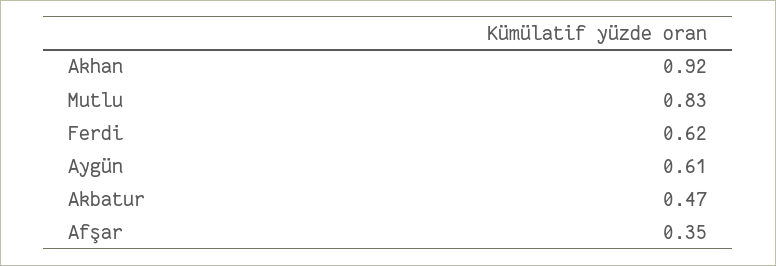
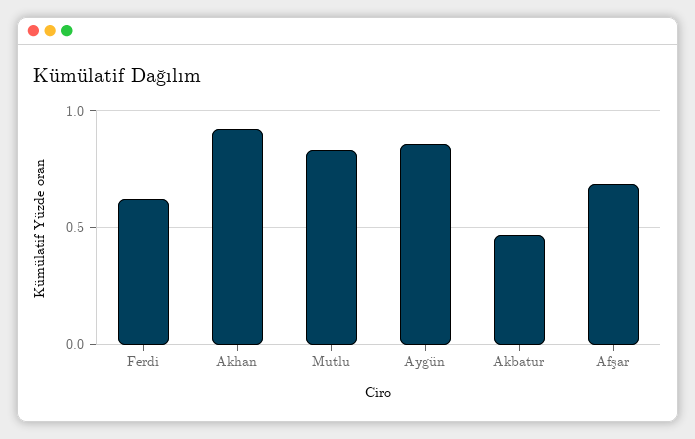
Aygün: 0.61 -> 0.85
Afşar: 0.35 -> 0.7

